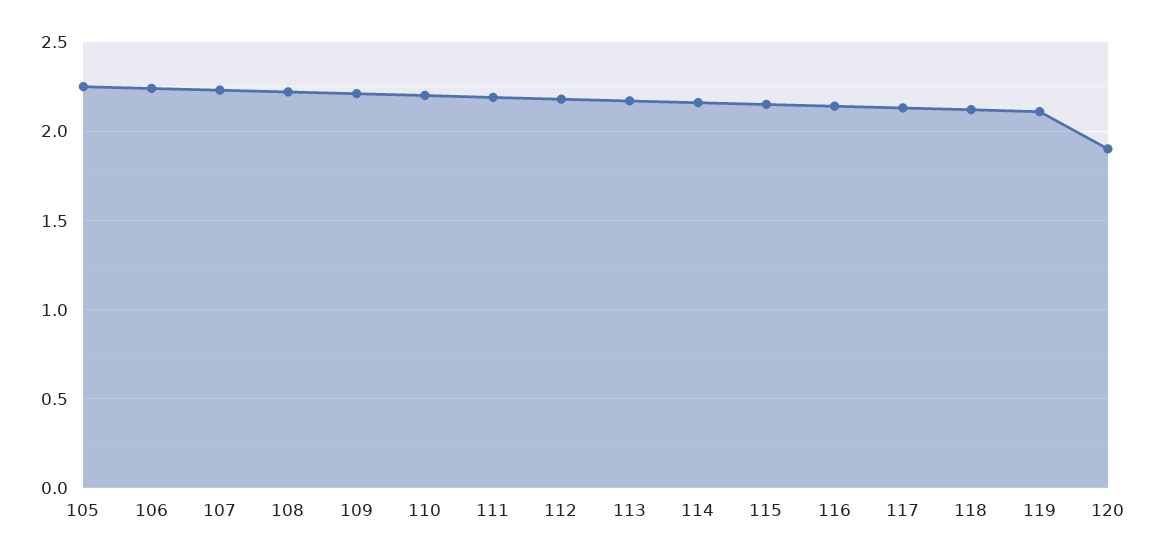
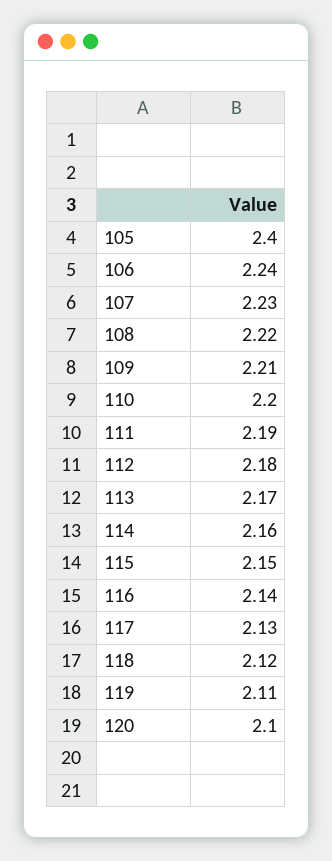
105: 2.25 -> 2.4
120: 1.9 -> 2.1

